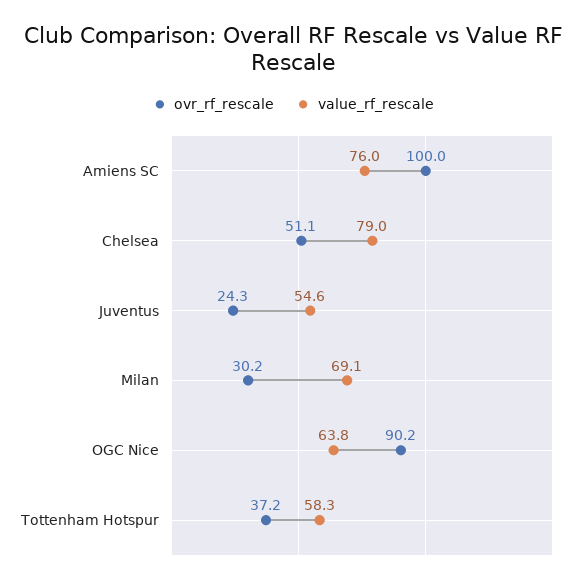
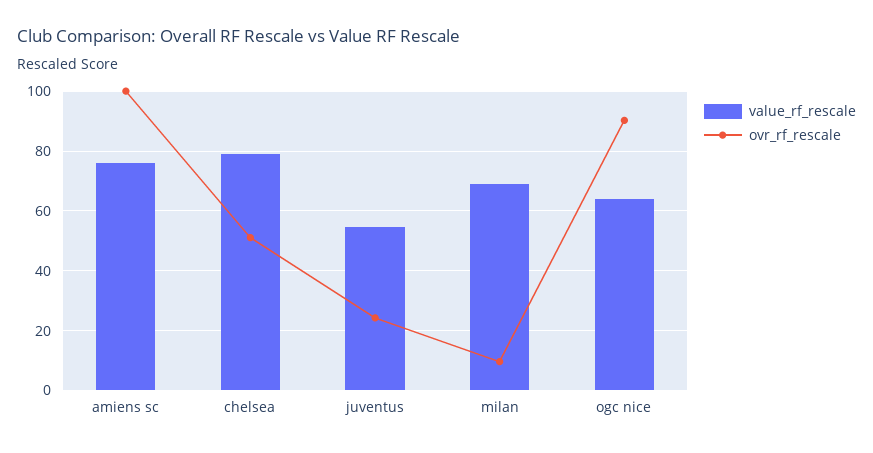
ovr_rf_rescale, Milan: 30.2 -> 10
ovr_rf_rescale, Tottenham Hotspur: 37.2 -> none
value_rf_rescale, Tottenham Hotspur: 58.3 -> none

